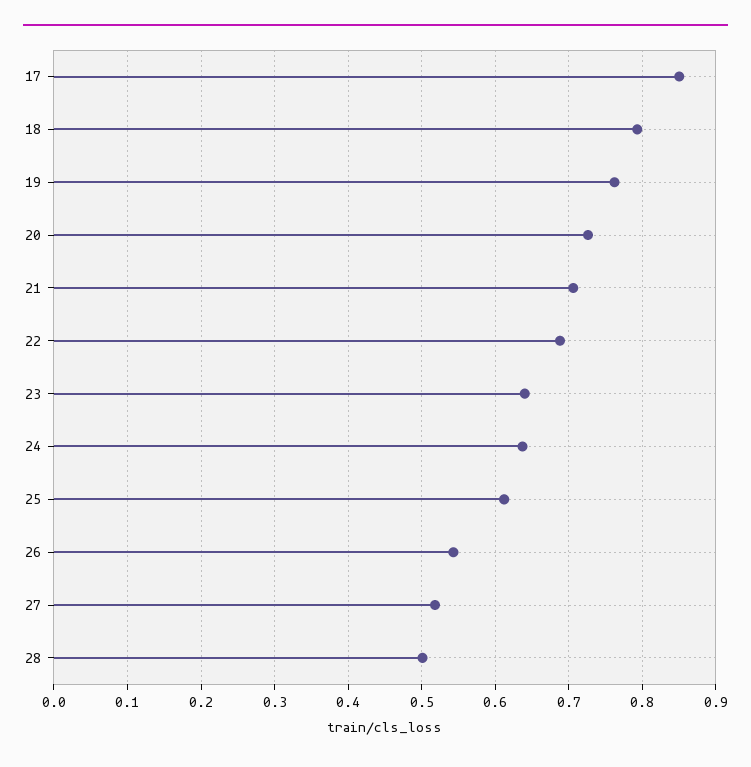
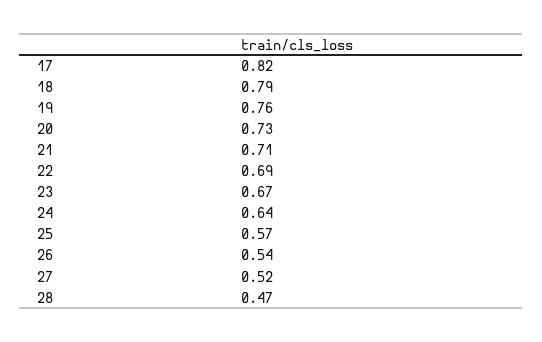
17: 0.85 -> 0.82
23: 0.64 -> 0.67
25: 0.61 -> 0.57
28: 0.5 -> 0.47

